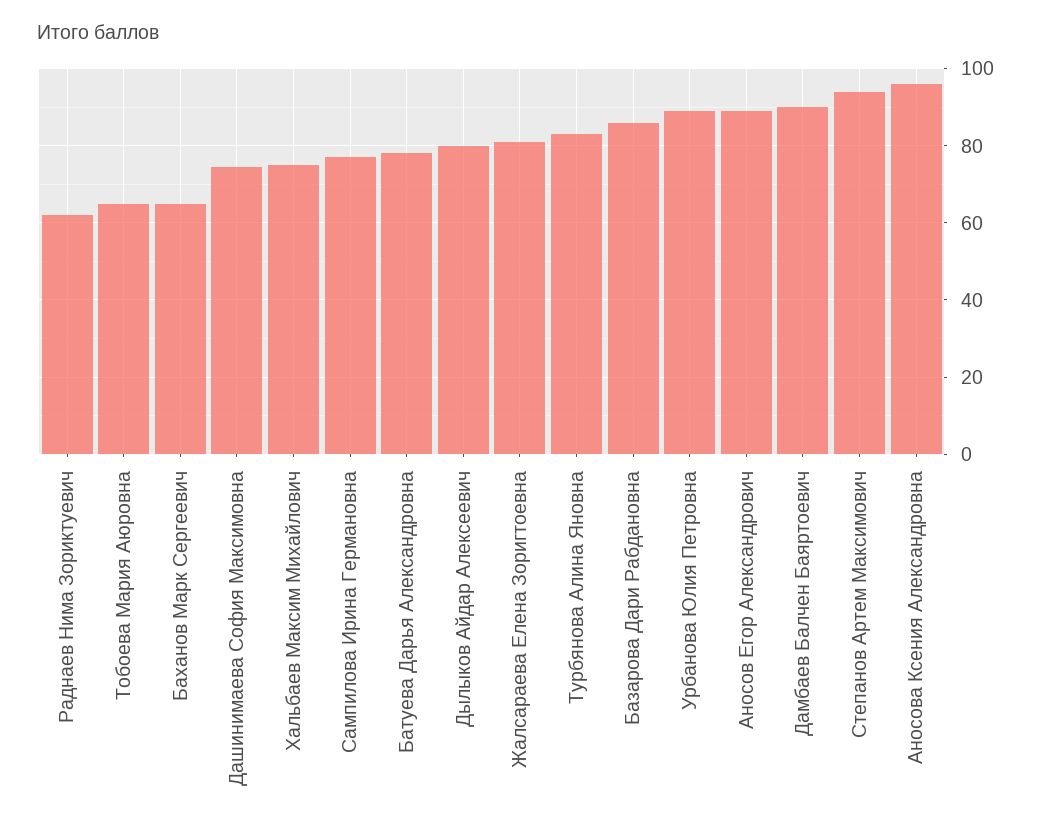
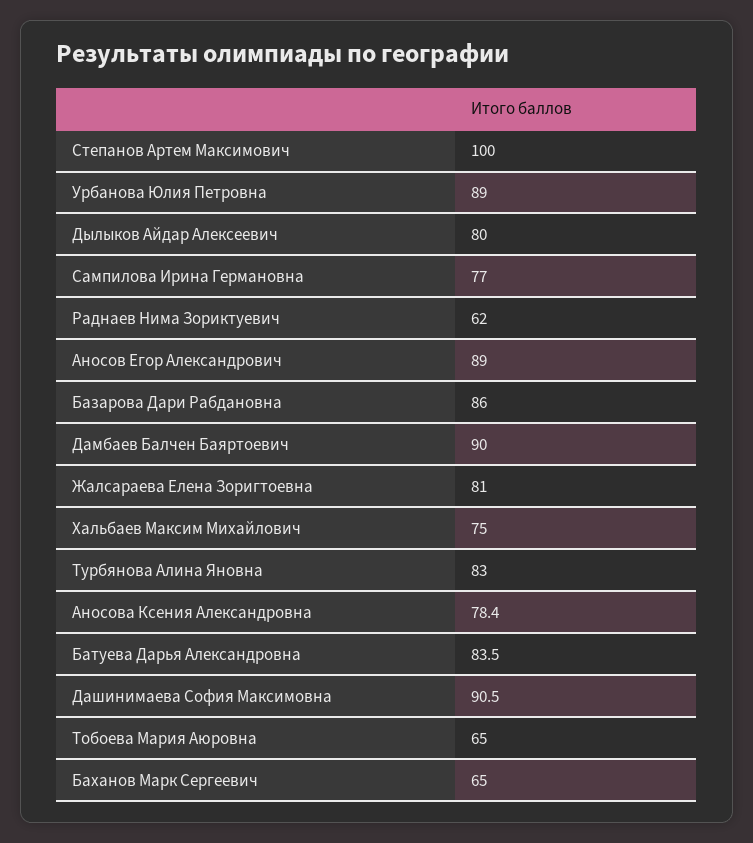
Дашинимаева София Максимовна: 74 -> 90.5
Батуева Дарья Александровна: 78 -> 83.5
Степанов Артем Максимович: 94 -> 100
Аносова Ксения Александровна: 96 -> 78.4

